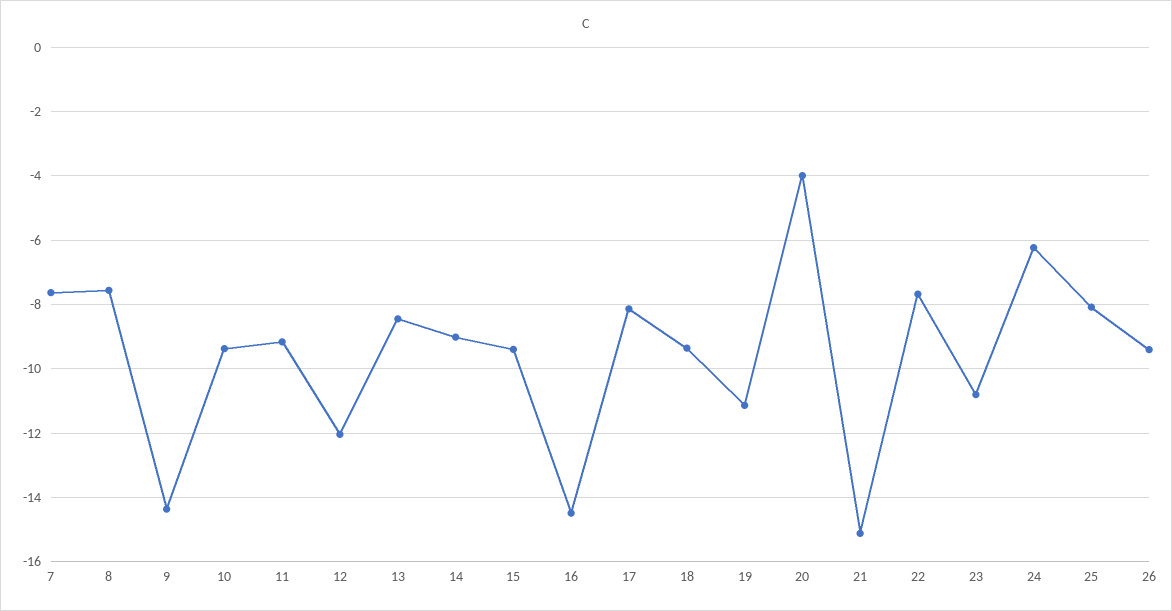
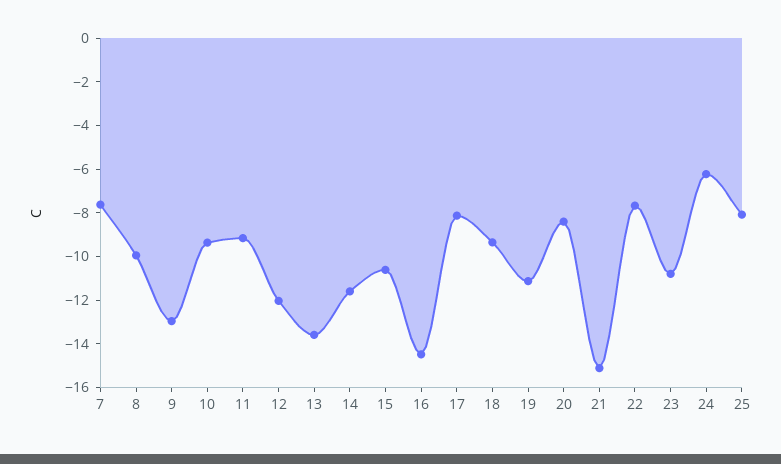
8: -7.6 -> -10
9: -14.4 -> -13
13: -8.4 -> -13.5
14: -9 -> -11.5
15: -9.4 -> -10.5
20: -4 -> -8.5
26: -9.4 -> none

